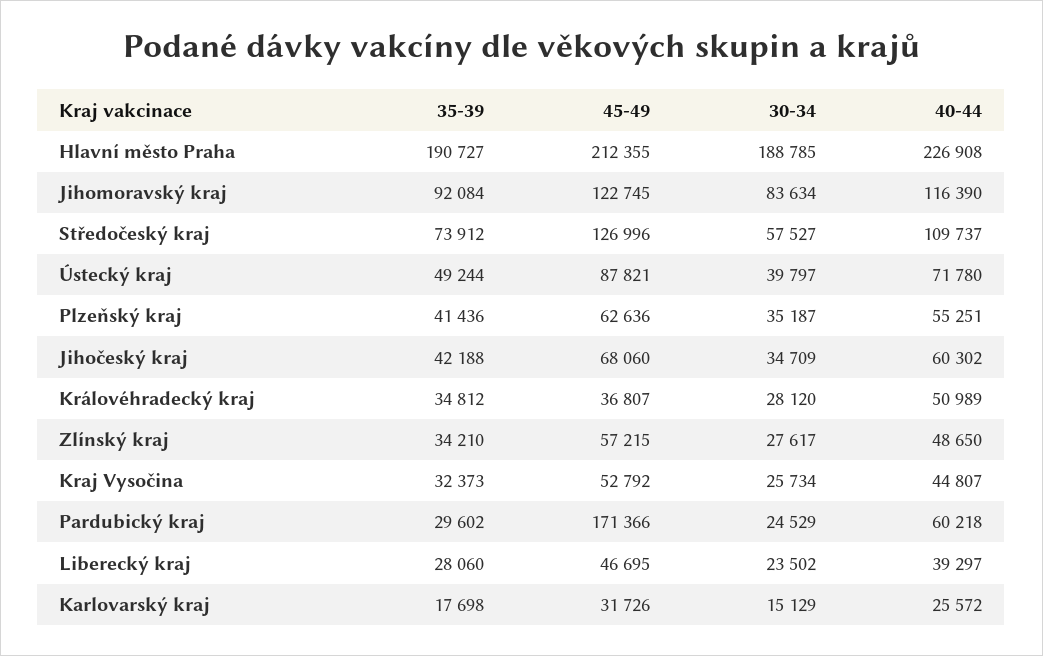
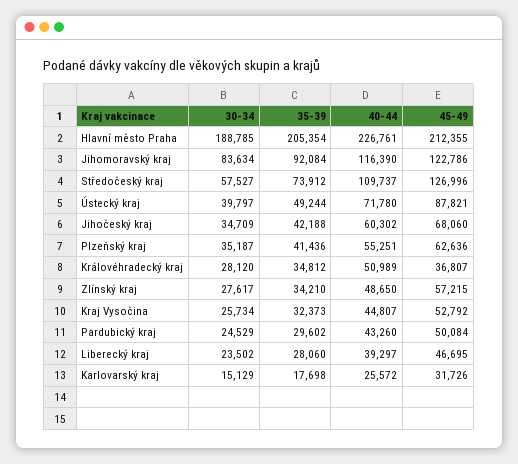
35-39, Hlavní město Praha: 190727 -> 205354
40-44, Hlavní město Praha: 226908 -> 226761
45-49, Jihomoravský kraj: 122745 -> 122786
45-49, Pardubický kraj: 171366 -> 50084
40-44, Pardubický kraj: 60218 -> 43260

